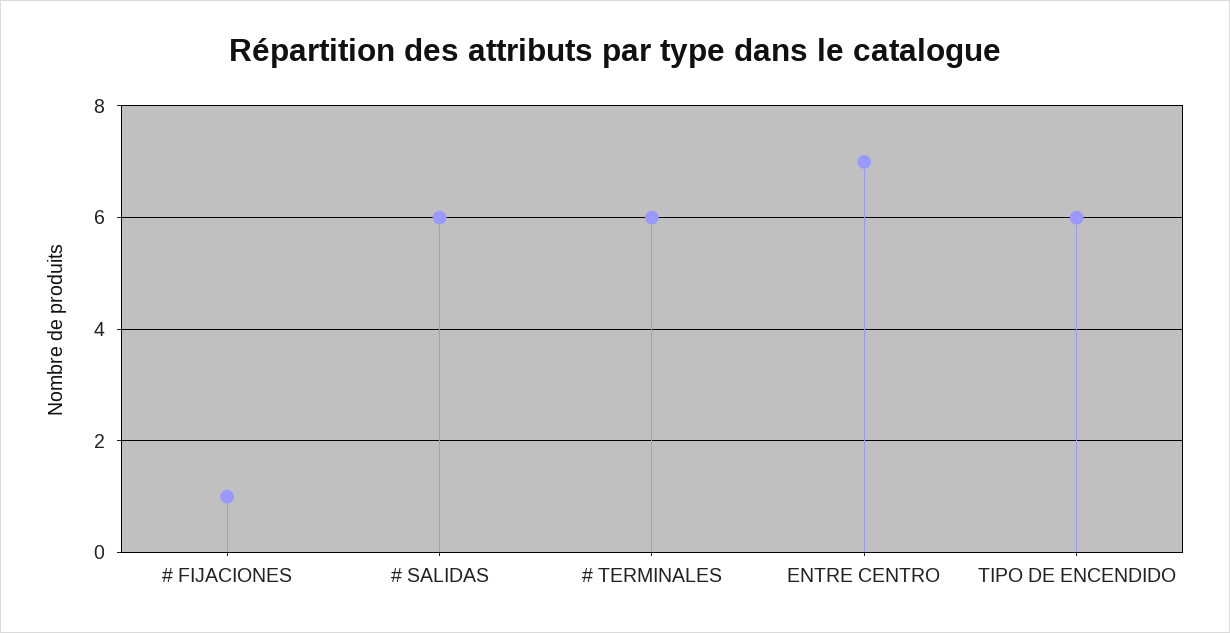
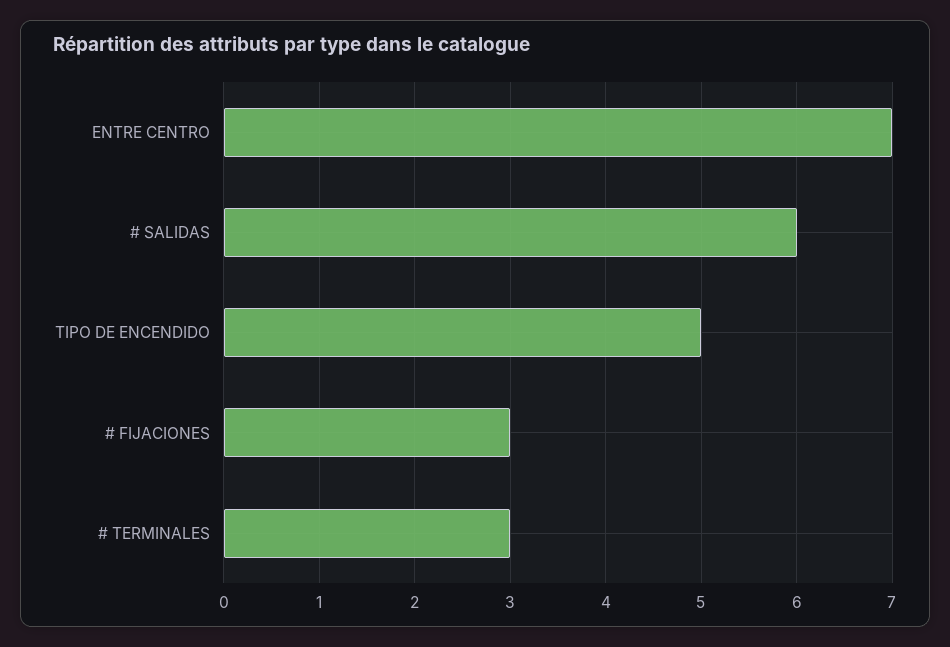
# FIJACIONES: 1 -> 3
# TERMINALES: 6 -> 3
TIPO DE ENCENDIDO: 6 -> 5

